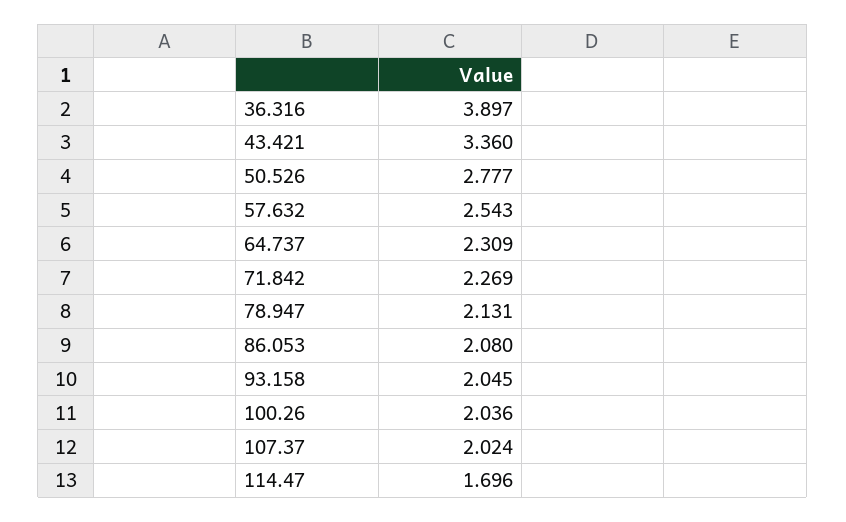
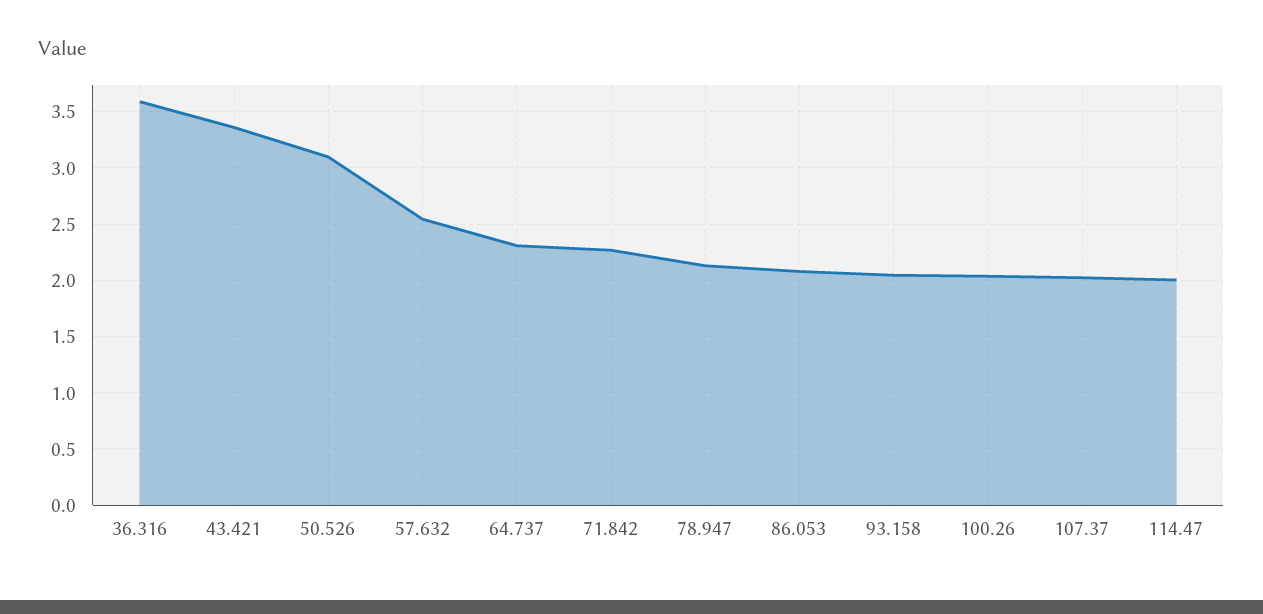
36.316: 3.897 -> 3.6
50.526: 2.777 -> 3.1
114.47: 1.696 -> 2

